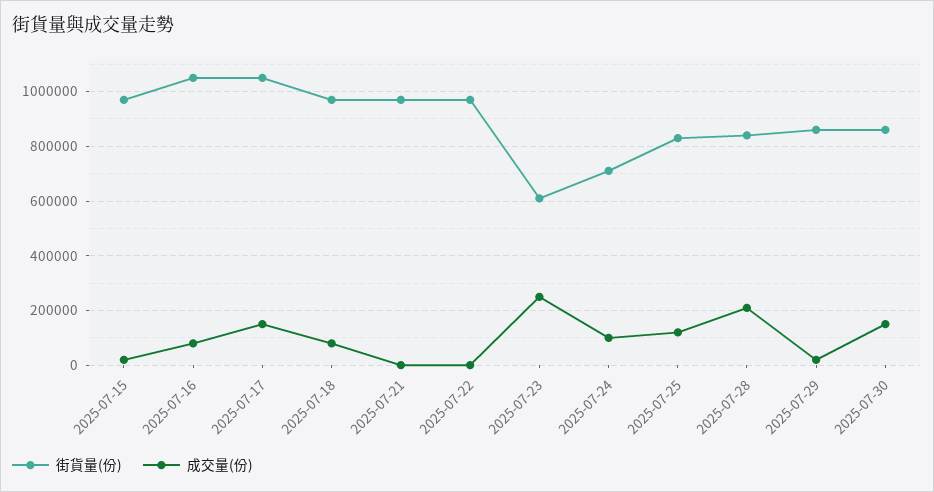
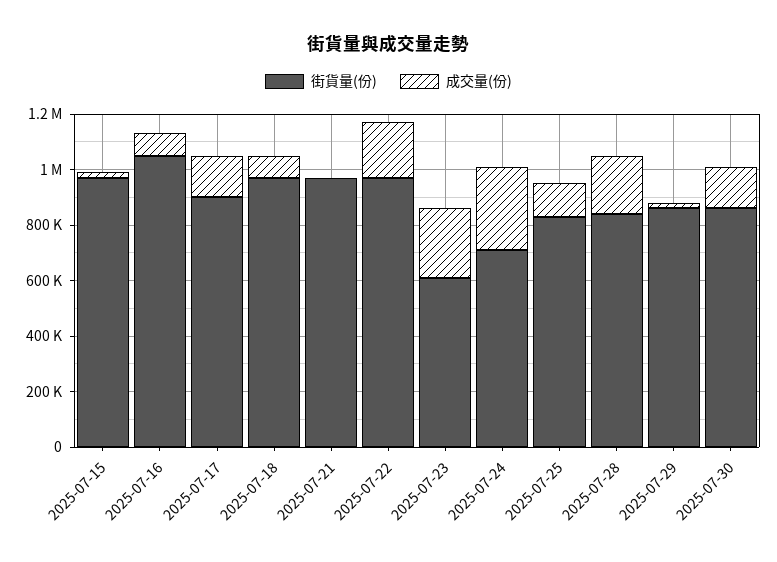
街貨量(份), 2025-07-17: 1050000 -> 900000
成交量(份), 2025-07-22: 0 -> 200000
成交量(份), 2025-07-24: 100000 -> 300000

